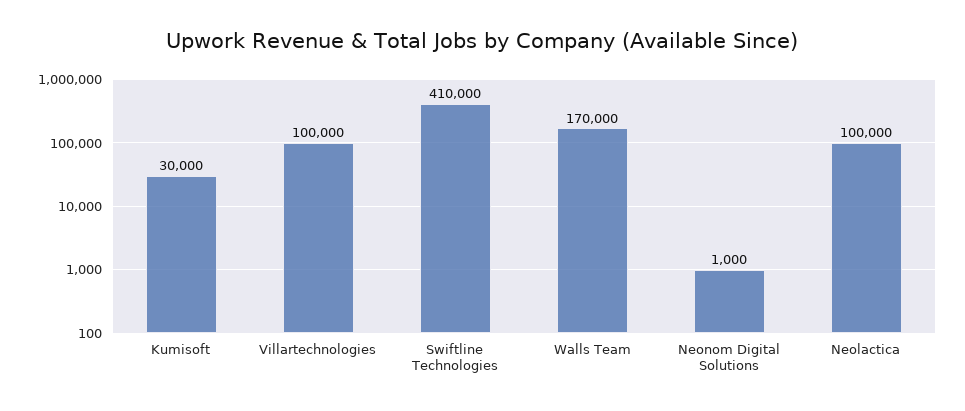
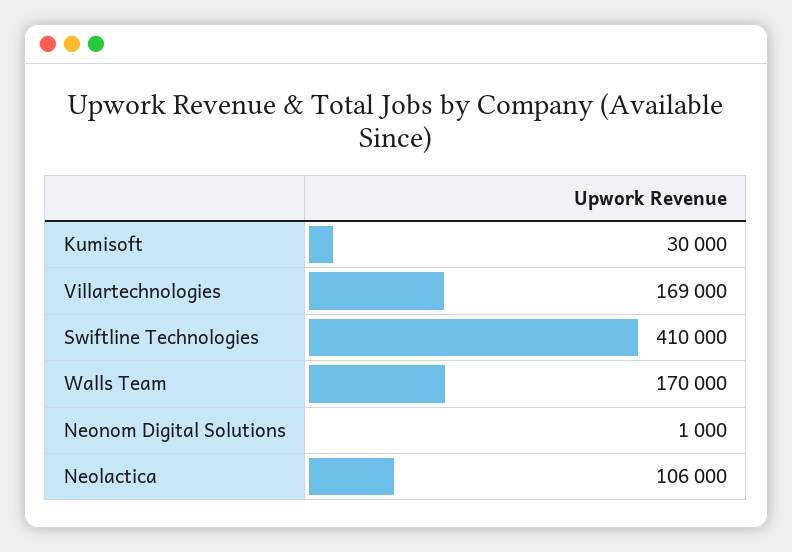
Villartechnologies: 100000 -> 169000
Neolactica: 100000 -> 106000

